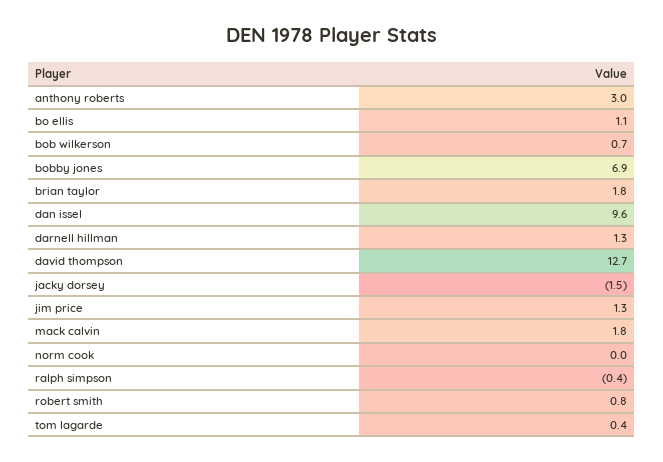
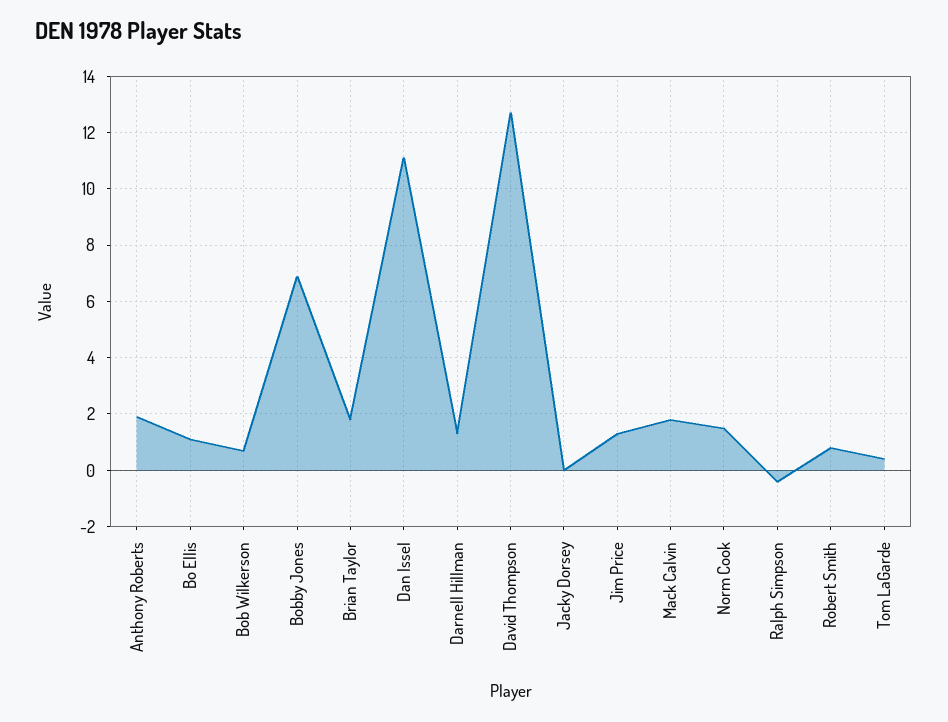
anthony roberts: 3 -> 2
dan issel: 9.6 -> 11
jacky dorsey: -1.5 -> 0
norm cook: 0 -> 1.5

